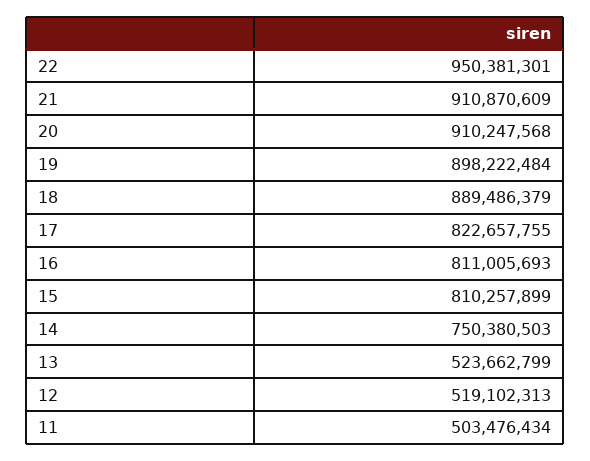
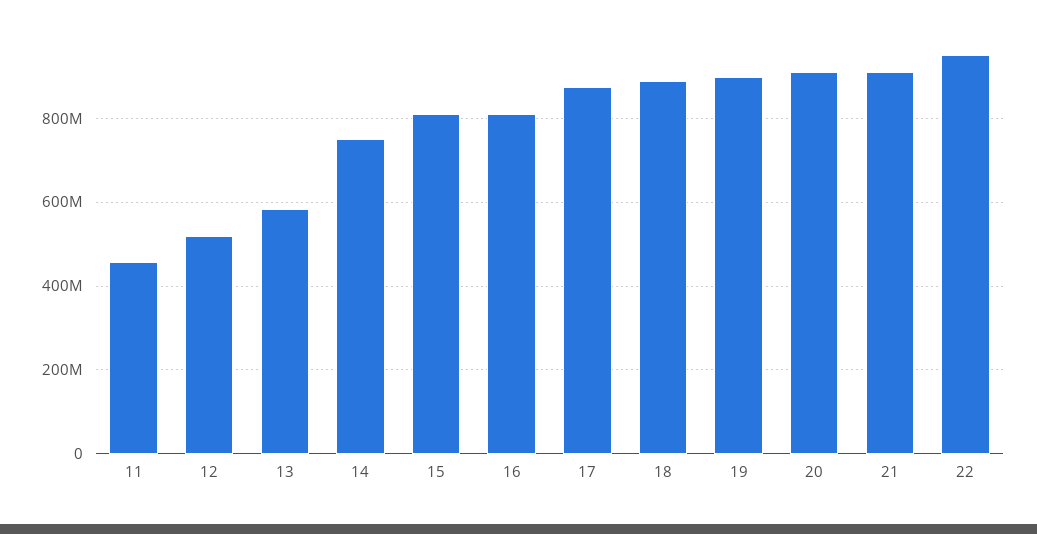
17: 822657755 -> 880000000
13: 523662799 -> 580000000
11: 503476434 -> 460000000

